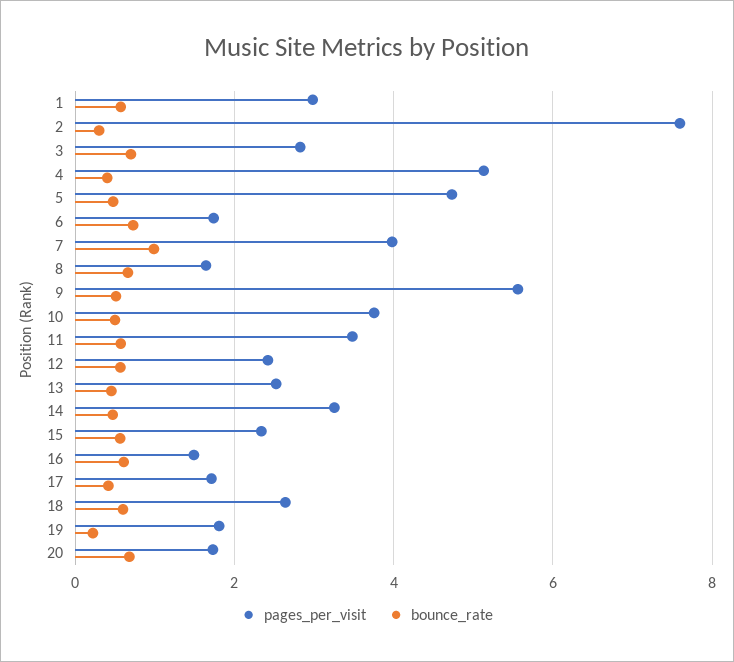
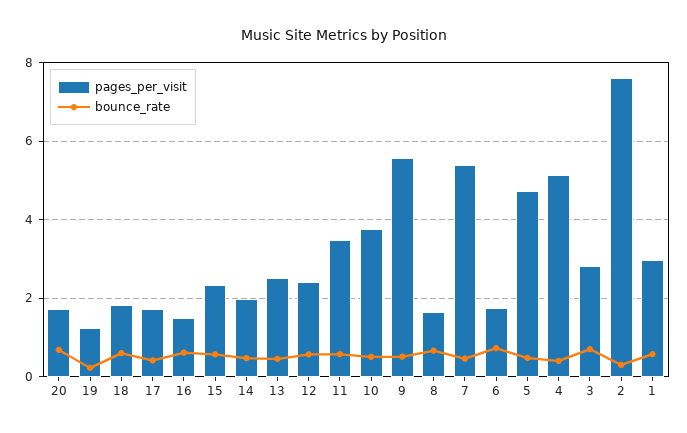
pages_per_visit, 7: 4 -> 5.4
bounce_rate, 7: 1 -> 0.4
pages_per_visit, 14: 3.2 -> 2
pages_per_visit, 18: 2.6 -> 1.8
pages_per_visit, 19: 1.8 -> 1.2

